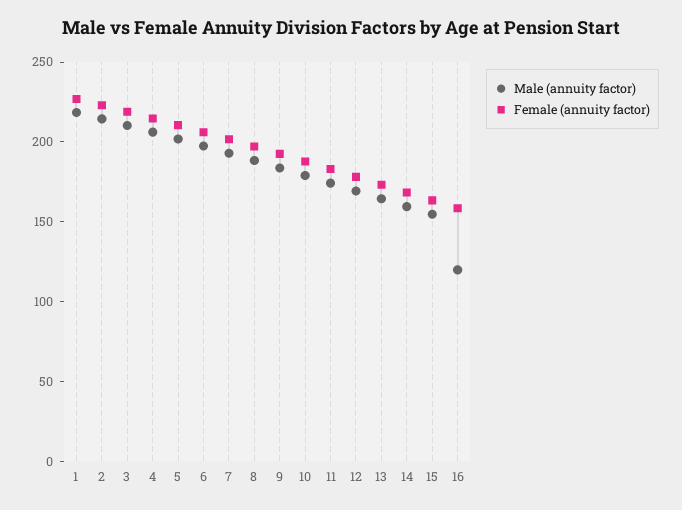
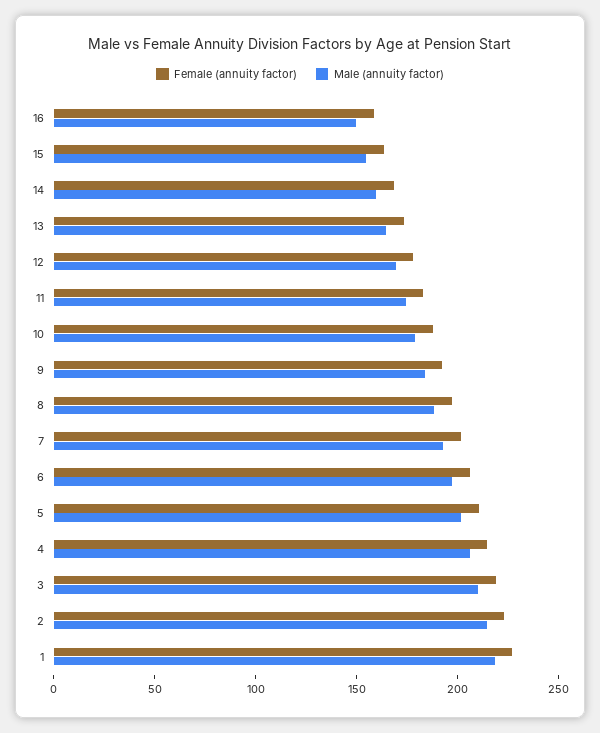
Male (annuity factor), 16: 120 -> 150

